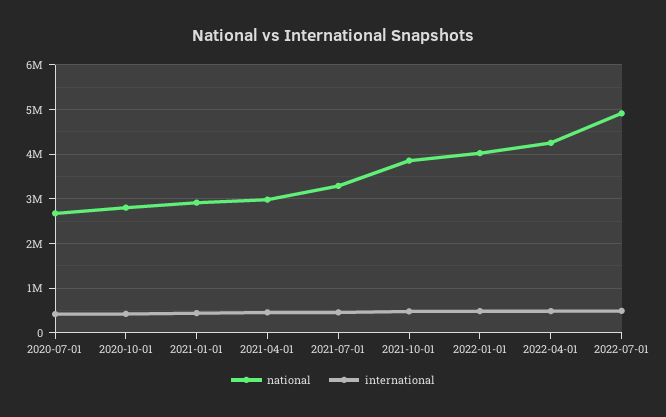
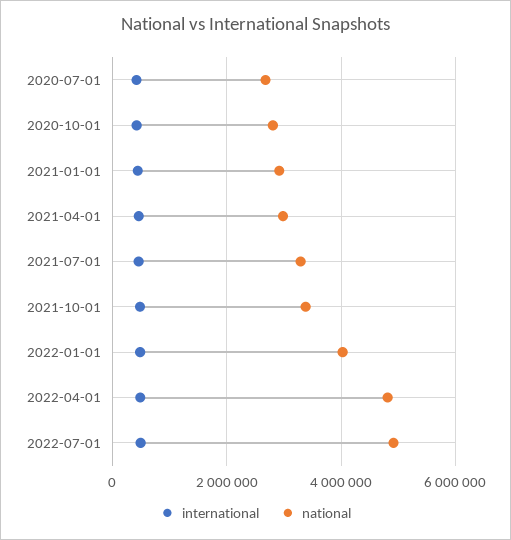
national, 2021-10-01: 3800000 -> 3400000
national, 2022-04-01: 4200000 -> 4800000

